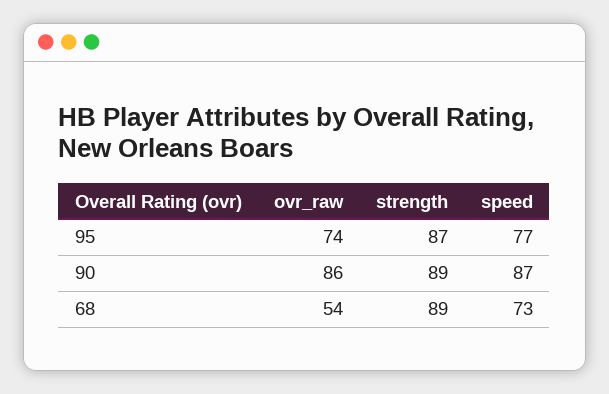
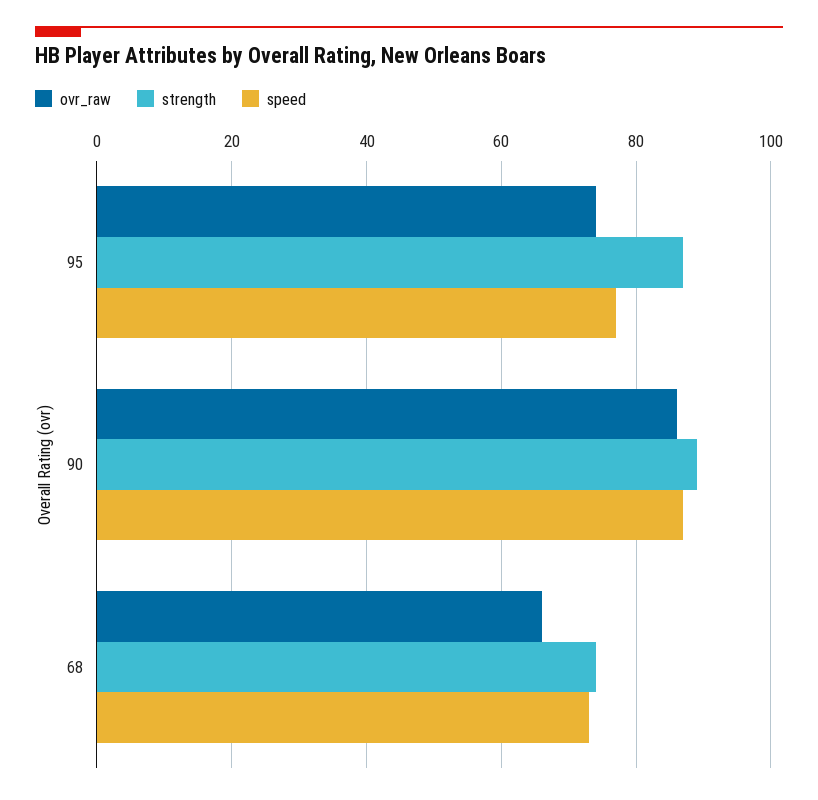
ovr_raw, 68: 54 -> 65
strength, 68: 89 -> 75

